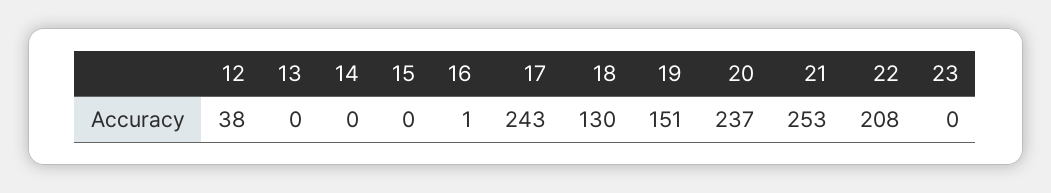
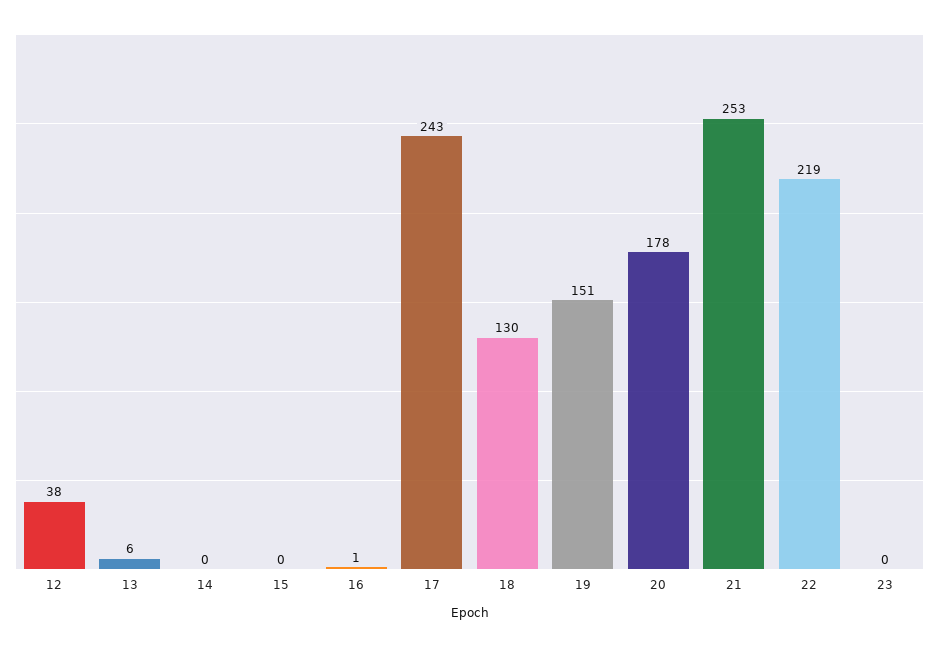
13: 0 -> 6
20: 237 -> 178
22: 208 -> 219

